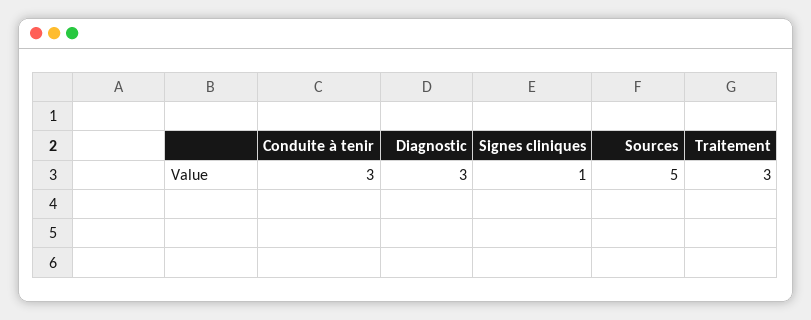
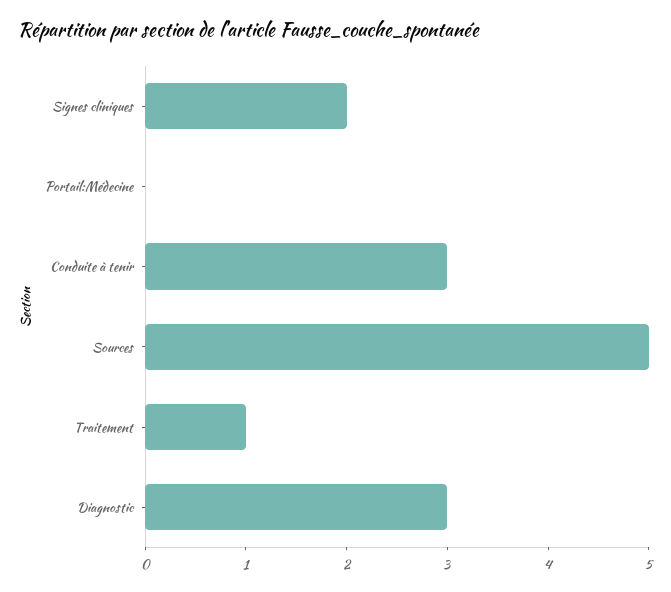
Signes cliniques: 1 -> 2
Traitement: 3 -> 1
Portail:Médecine: none -> 0

